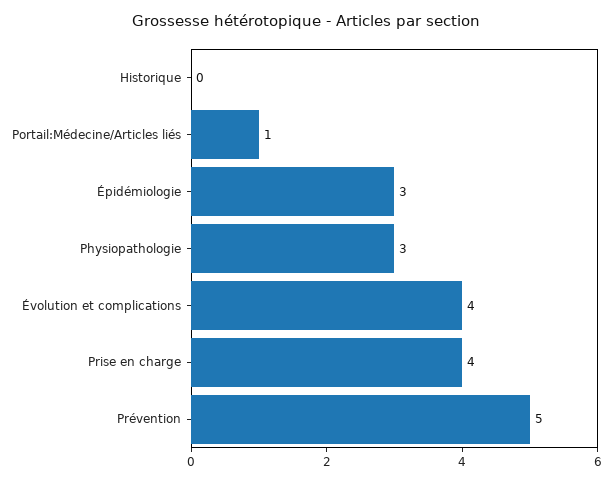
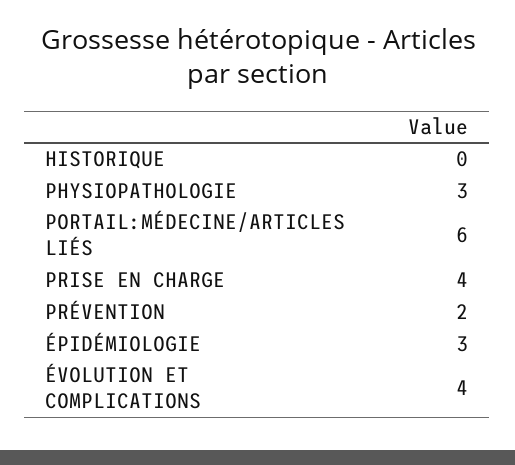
Portail:Médecine/Articles liés: 1 -> 6
Prévention: 5 -> 2

